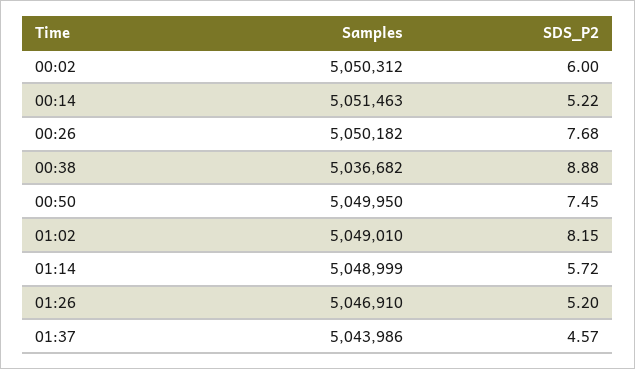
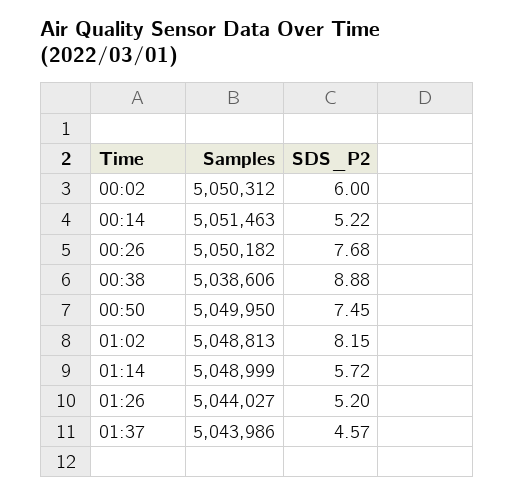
Samples, 00:38: 5036682 -> 5038606
Samples, 01:02: 5049010 -> 5048813
Samples, 01:26: 5046910 -> 5044027

